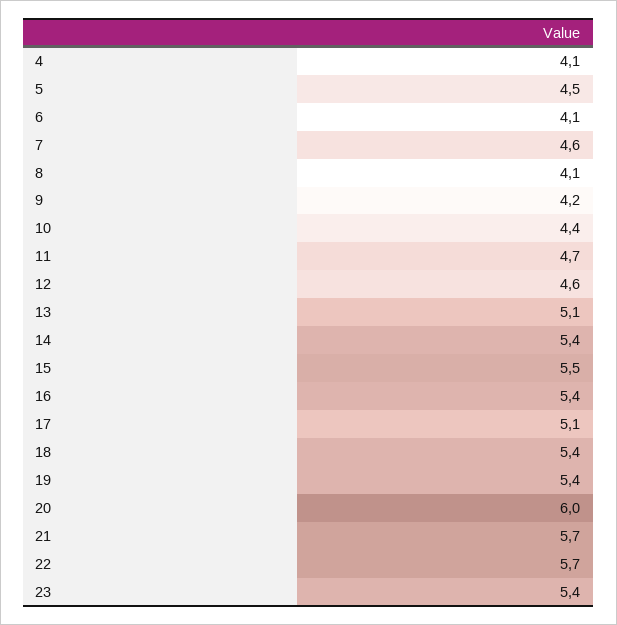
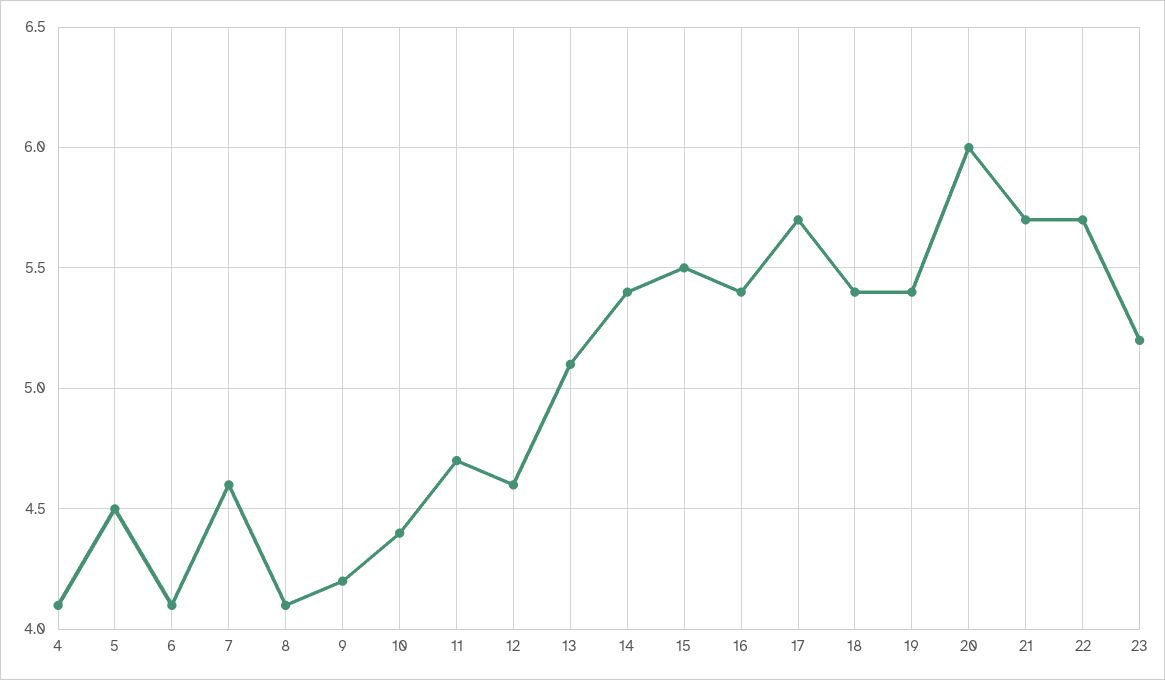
17: 5.1 -> 5.7
23: 5.4 -> 5.2

